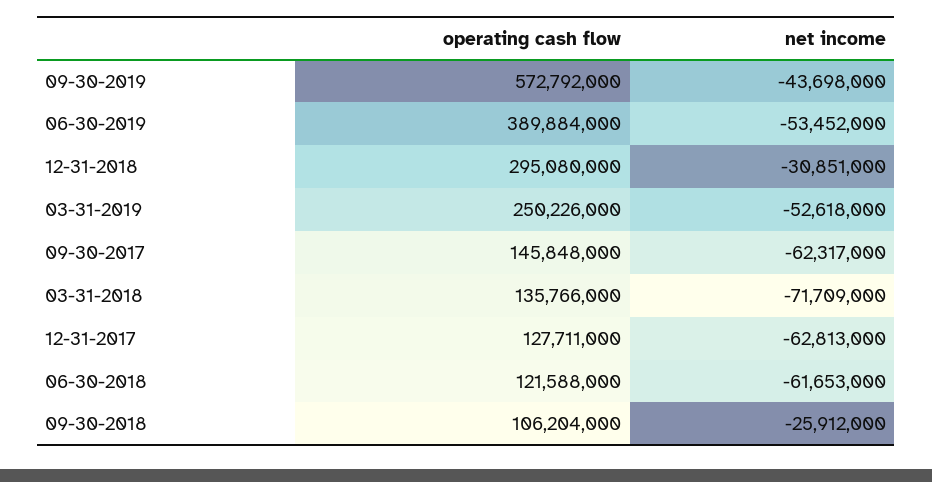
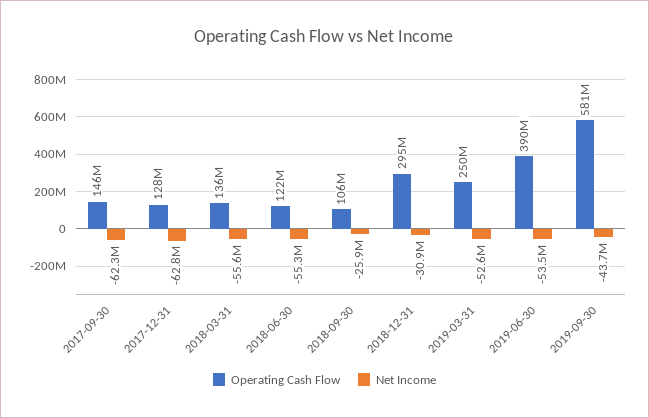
operating cash flow, 09-30-2019: 572792000 -> 581000000
net income, 03-31-2018: -71709000 -> -55600000
net income, 06-30-2018: -61653000 -> -55300000

